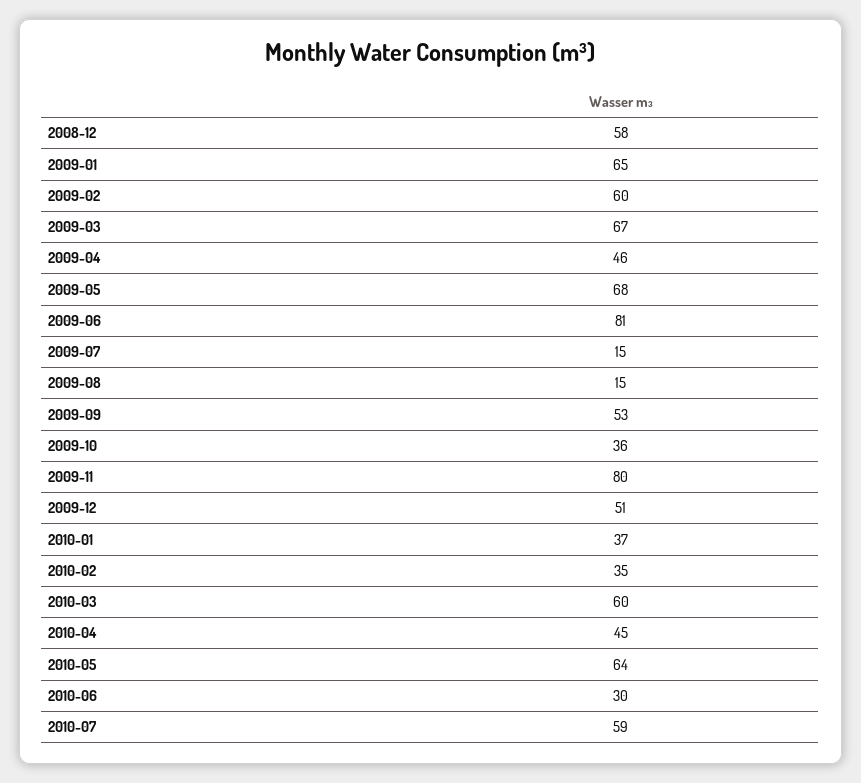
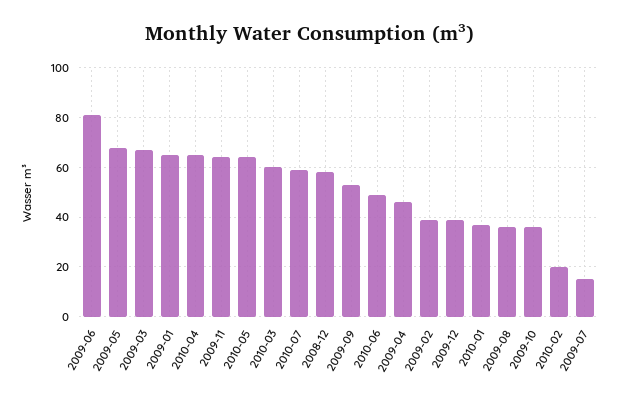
2009-02: 60 -> 40
2009-08: 15 -> 35
2009-11: 80 -> 65
2009-12: 51 -> 40
2010-02: 35 -> 20
2010-04: 45 -> 65
2010-06: 30 -> 50

